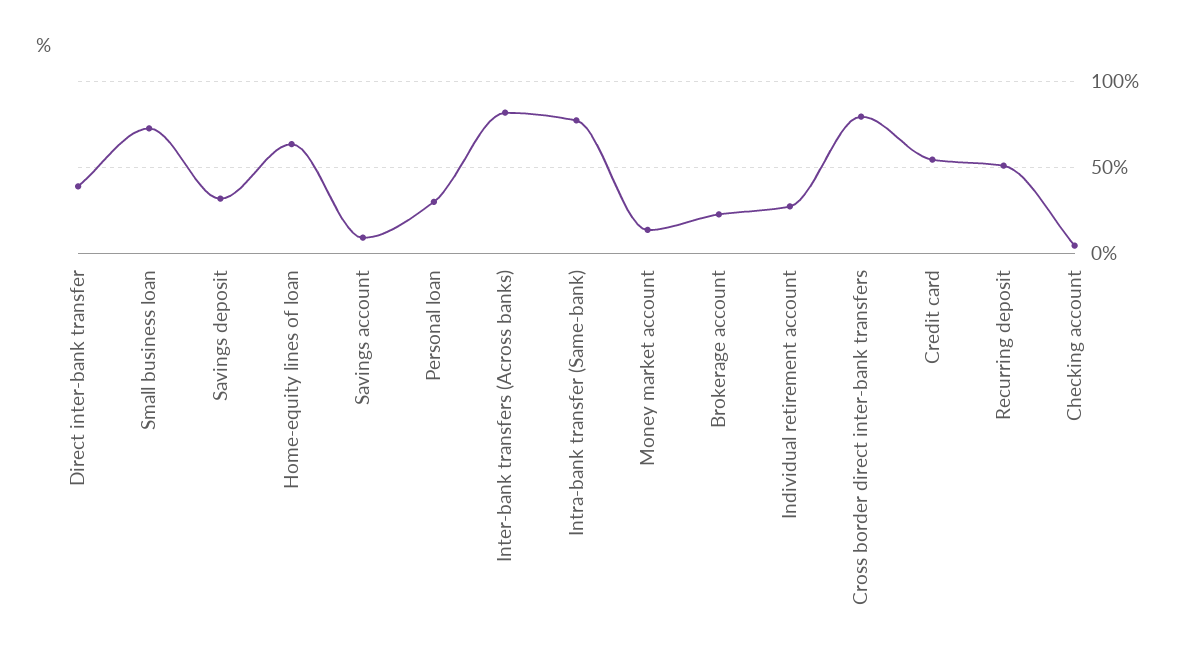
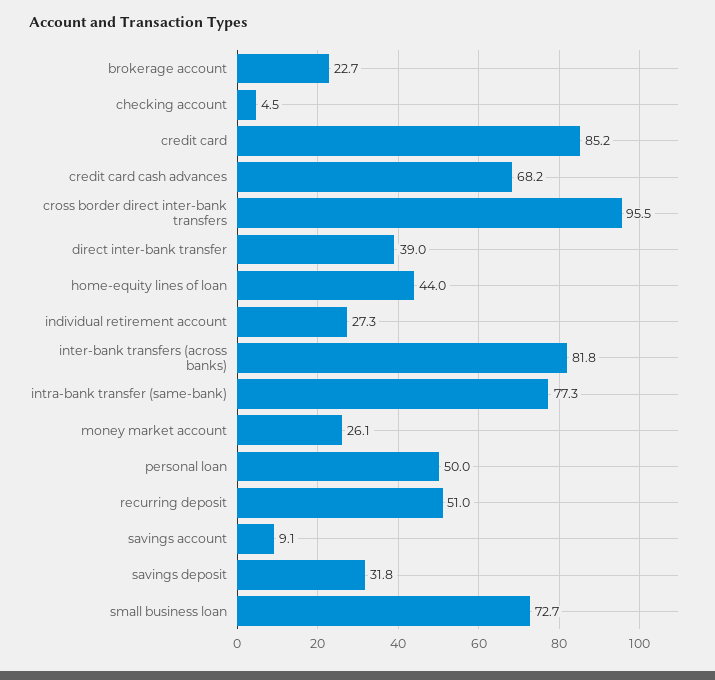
Home-equity lines of loan: 65 -> 44
Personal loan: 30 -> 50
Money market account: 15 -> 26.1
Cross border direct inter-bank transfers: 80 -> 95.5
Credit card: 55 -> 85.2
credit card cash advances: none -> 68.2

